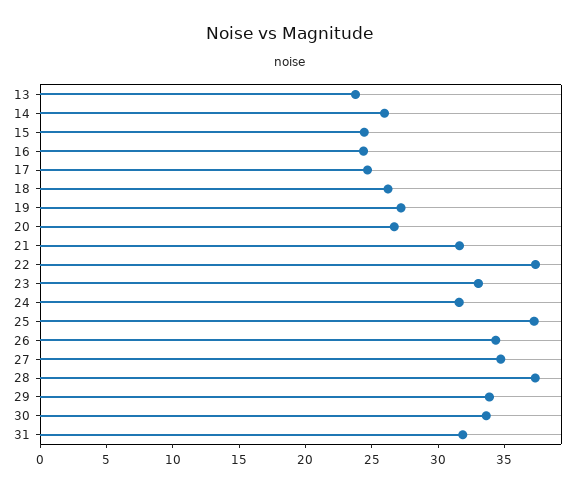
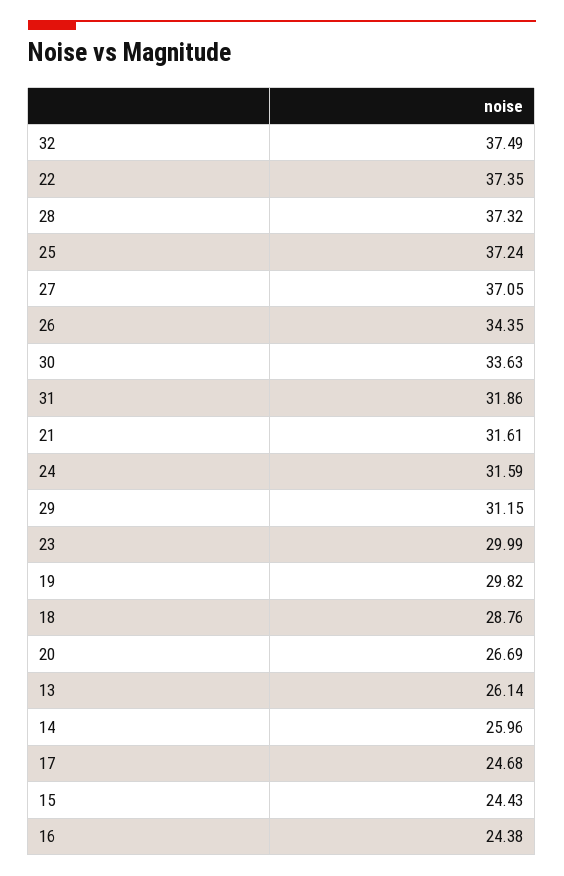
13: 24 -> 26.14
18: 26 -> 28.76
19: 27 -> 29.82
23: 33 -> 29.99
27: 35 -> 37.05
29: 34 -> 31.15
32: none -> 37.49

